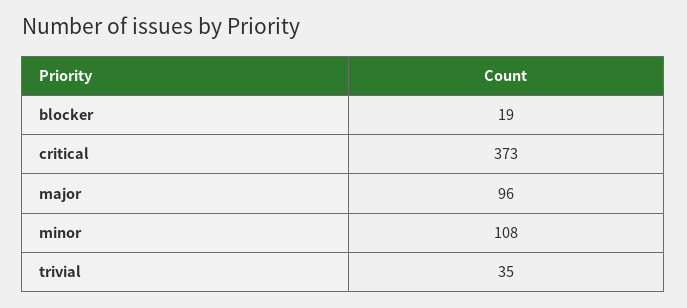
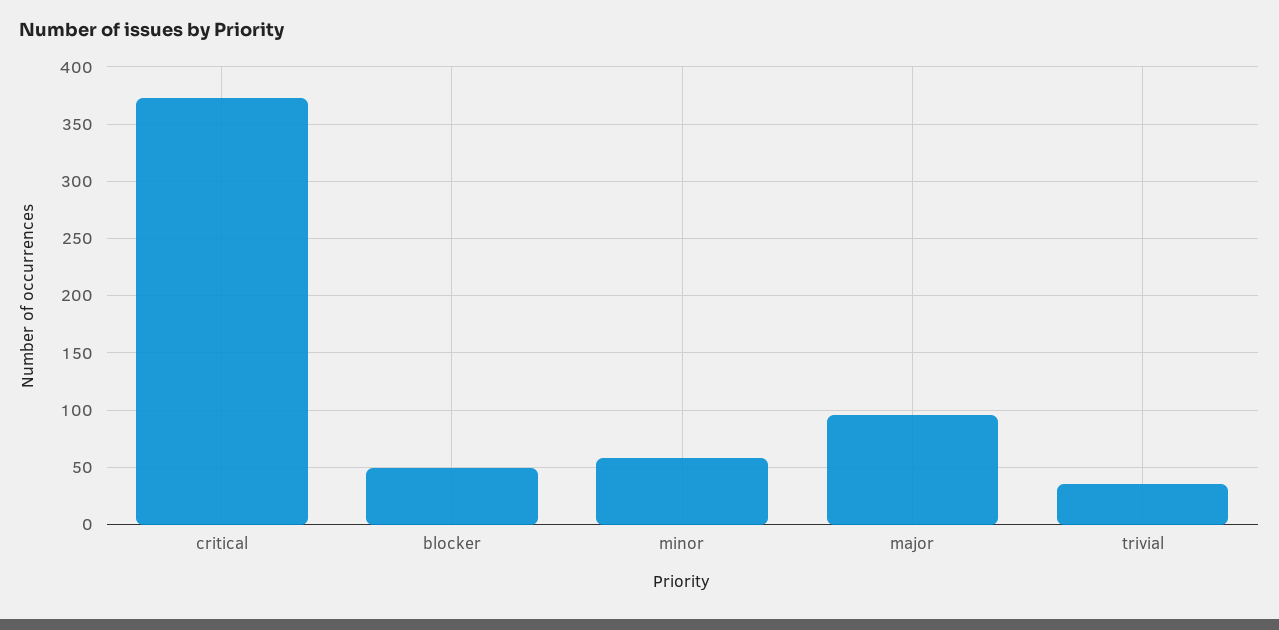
blocker: 19 -> 50
minor: 108 -> 60

